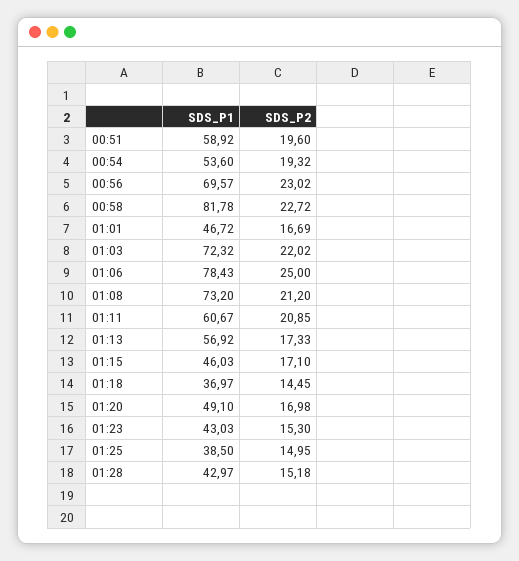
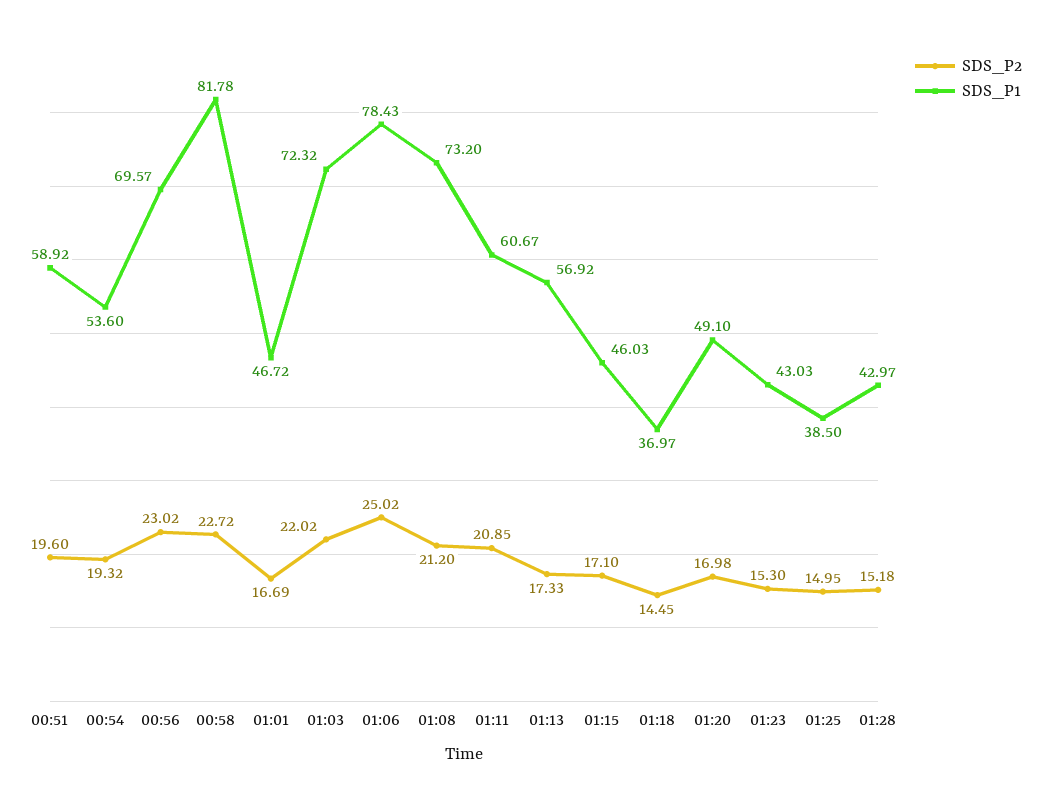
SDS_P2, 01:06: 25 -> 25.02

